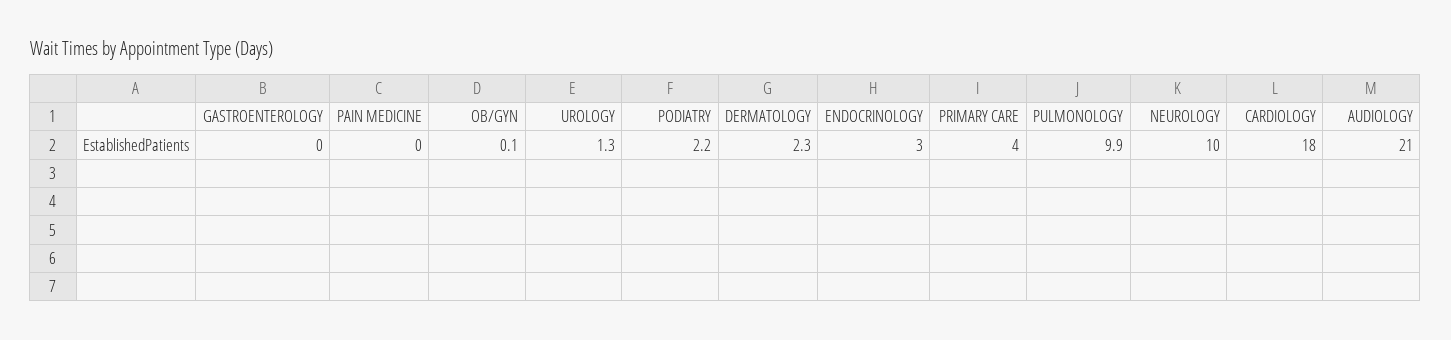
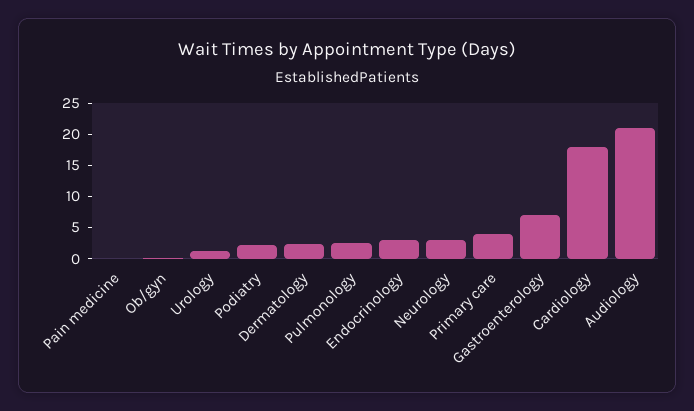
GASTROENTEROLOGY: 0 -> 7.5
PULMONOLOGY: 9.9 -> 2.5
NEUROLOGY: 10 -> 2.5

